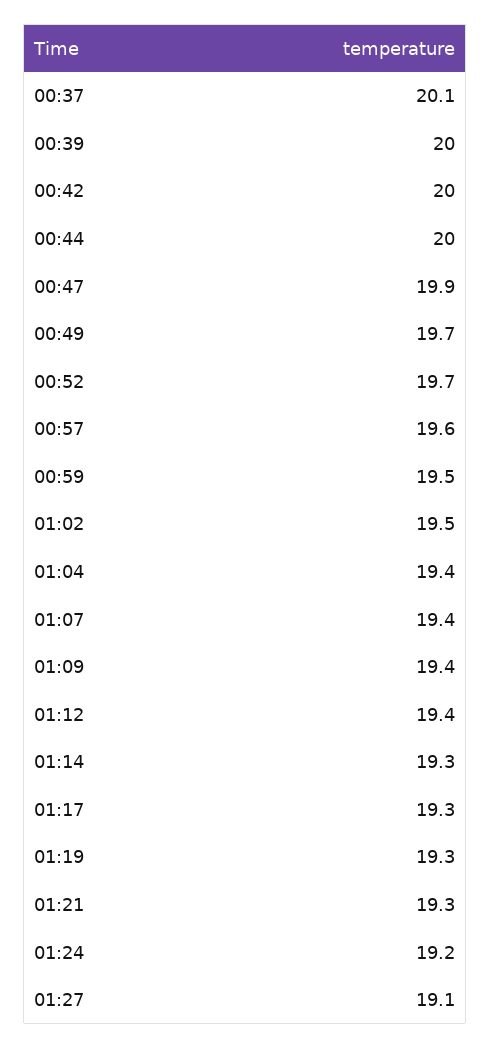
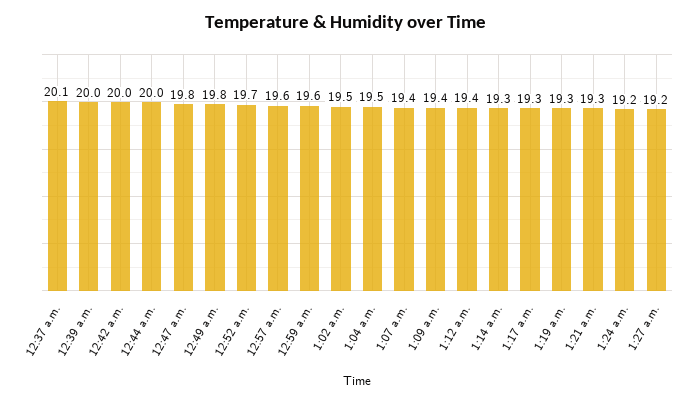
00:47: 19.9 -> 19.8
00:49: 19.7 -> 19.8
00:59: 19.5 -> 19.6
01:04: 19.4 -> 19.5
01:27: 19.1 -> 19.2

